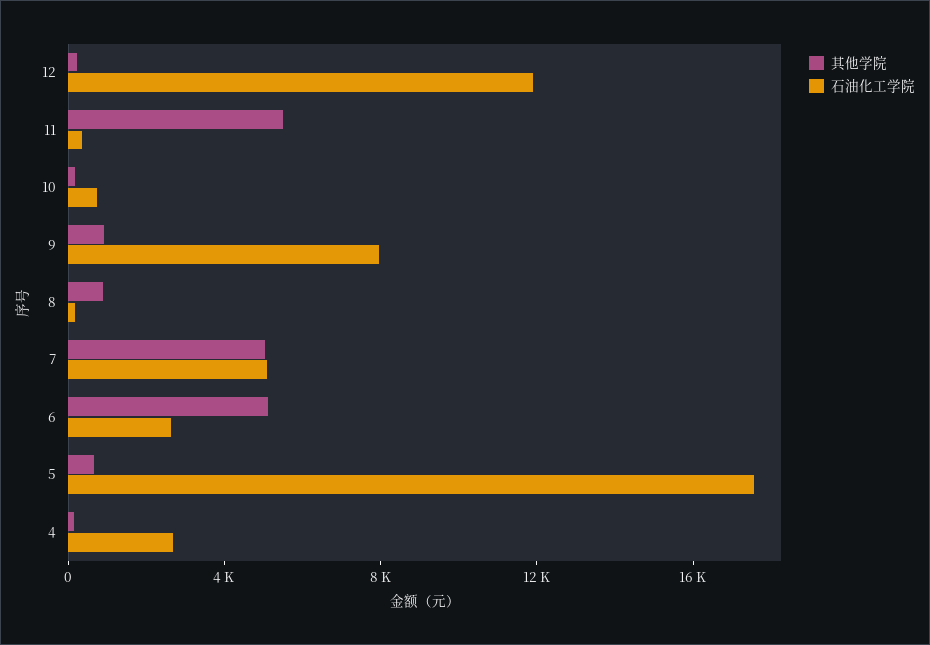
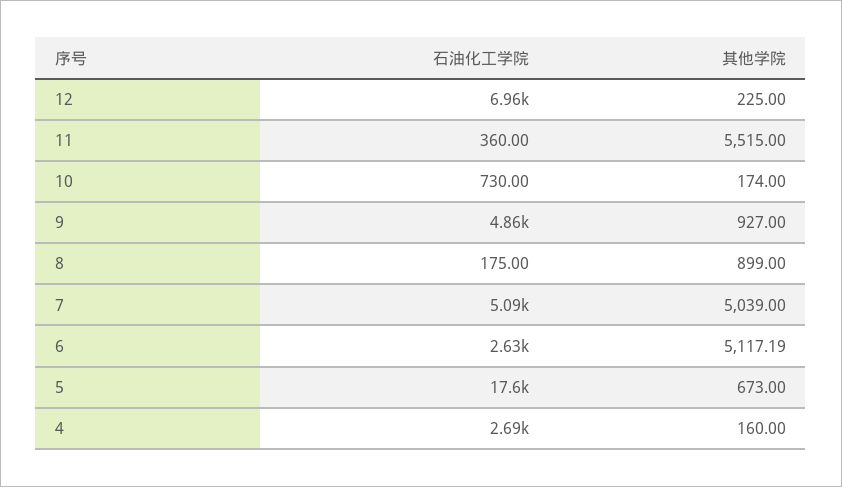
石油化工学院, 12: 12000 -> 6960
石油化工学院, 9: 8000 -> 4860

